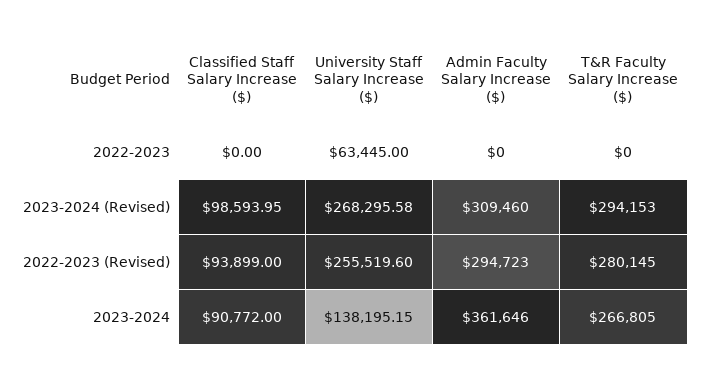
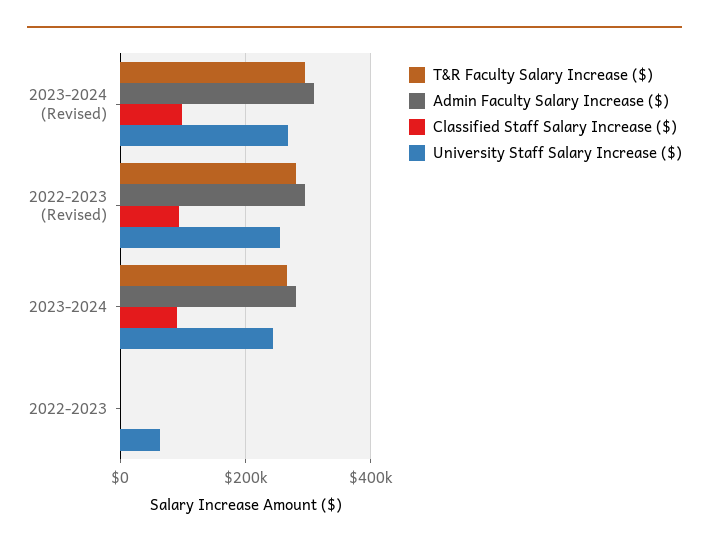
University Staff Salary Increase ($), 2023-2024: 138195.15 -> 240000
Admin Faculty Salary Increase ($), 2023-2024: 361646 -> 280000

